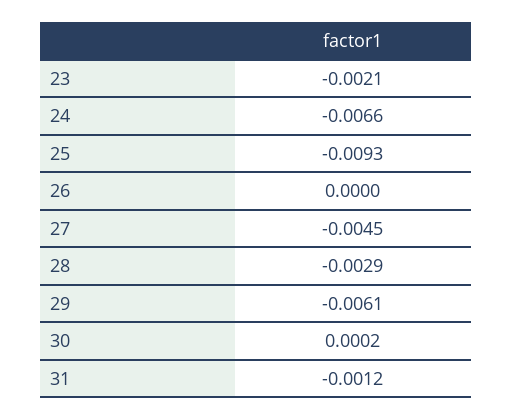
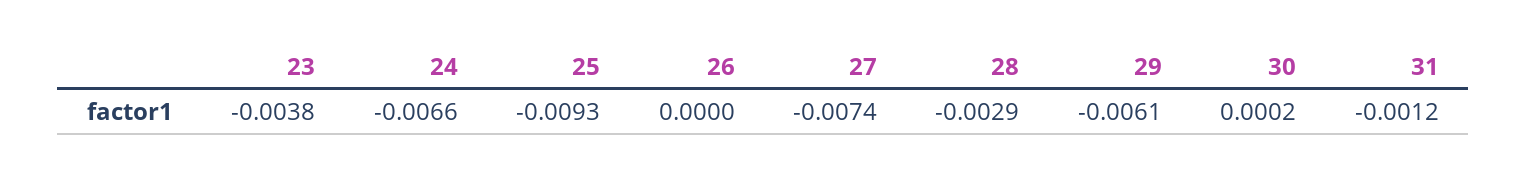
23: -0.0021 -> -0.0038
27: -0.0045 -> -0.0074

